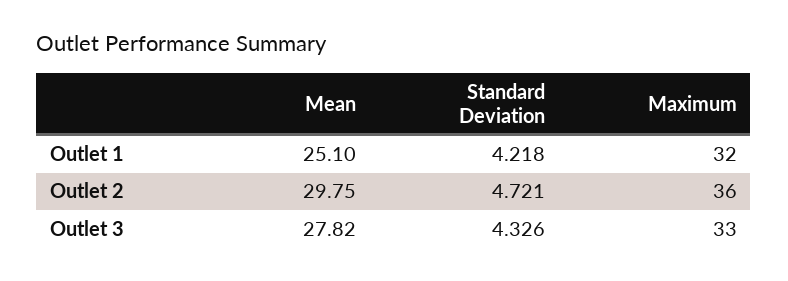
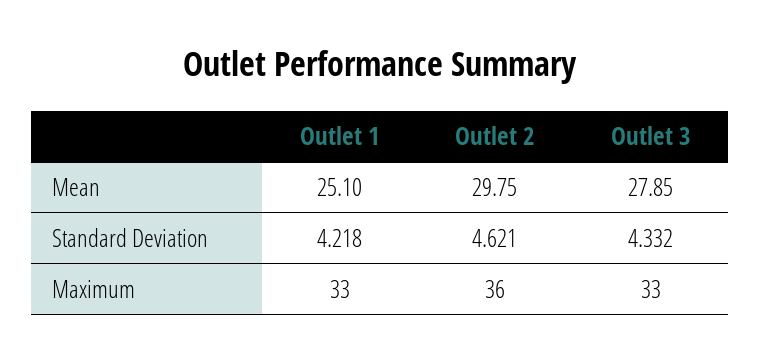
Maximum, Outlet 1: 32 -> 33
Standard Deviation, Outlet 2: 4.721 -> 4.621
Mean, Outlet 3: 27.82 -> 27.85
Standard Deviation, Outlet 3: 4.326 -> 4.332

